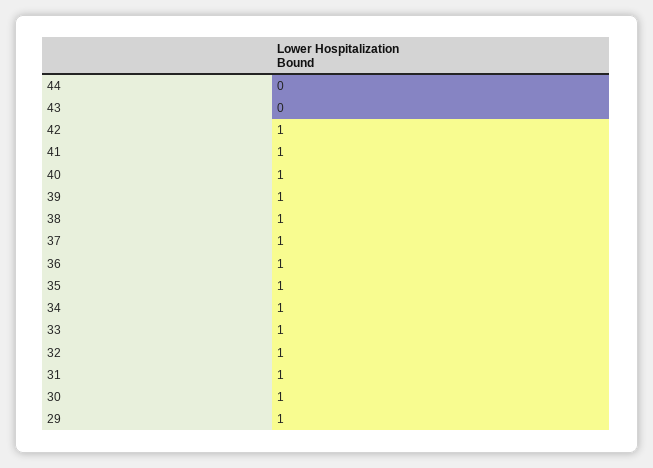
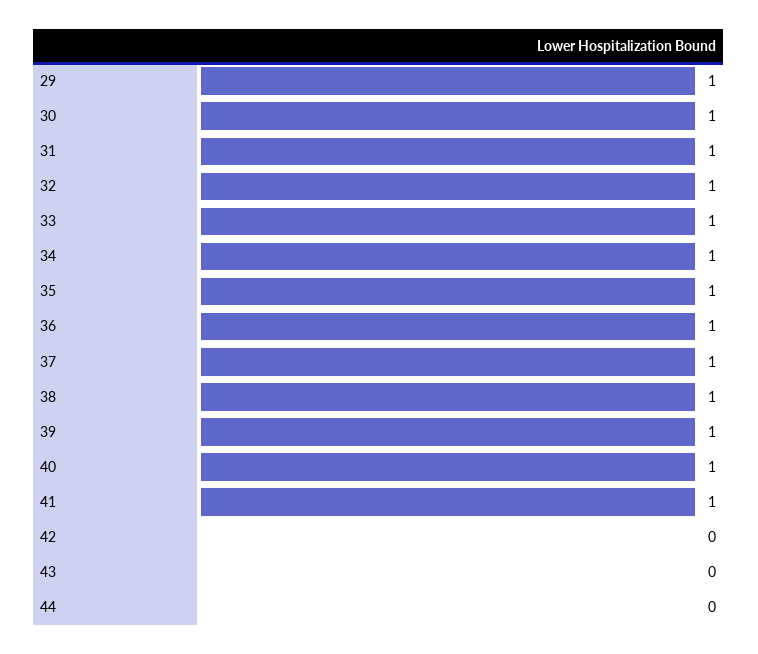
42: 1 -> 0

